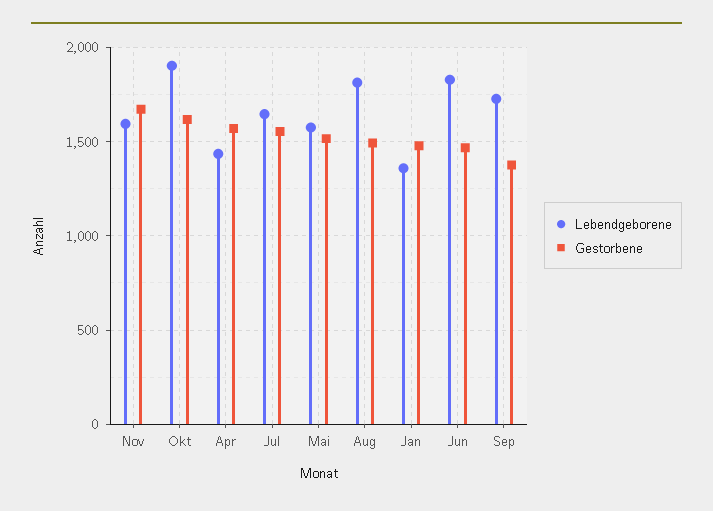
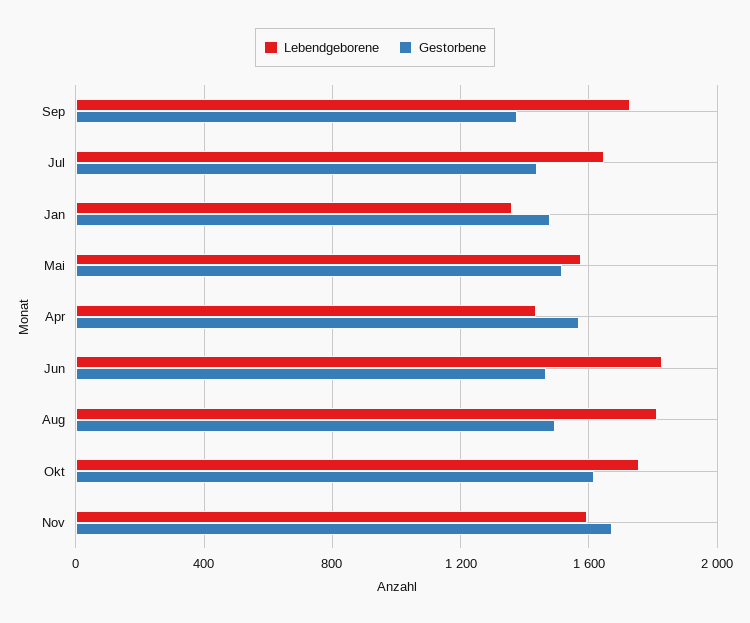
Lebendgeborene, Okt: 1900 -> 1750
Gestorbene, Jul: 1550 -> 1450

